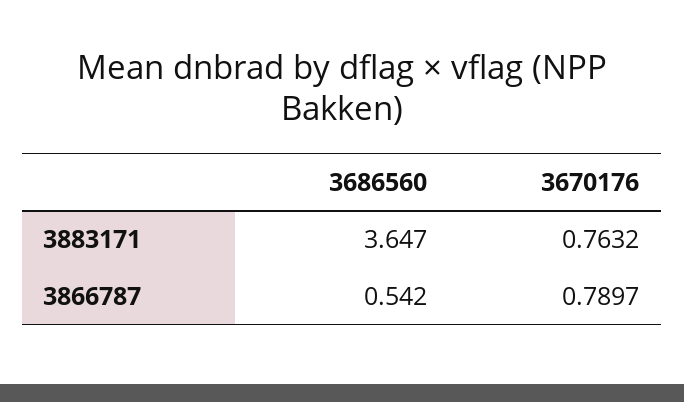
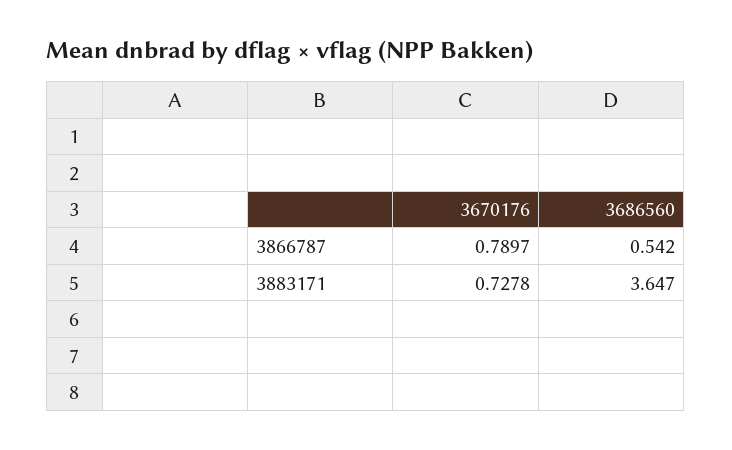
3670176, 3883171: 0.7632 -> 0.7278

